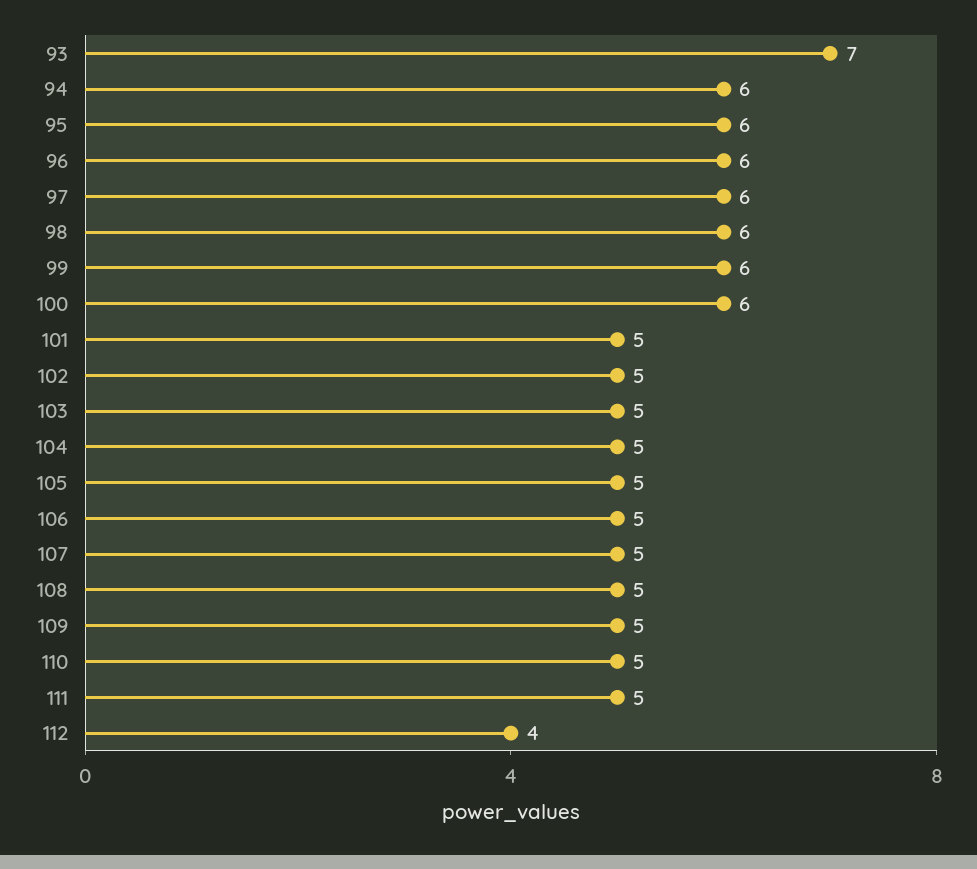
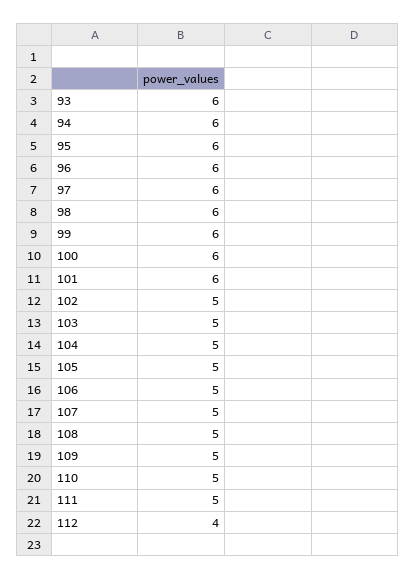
93: 7 -> 6
101: 5 -> 6

